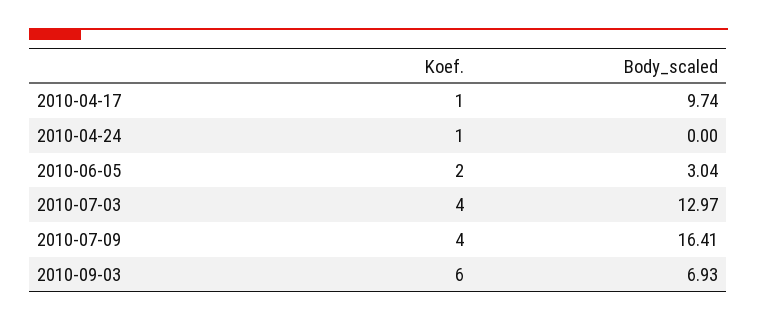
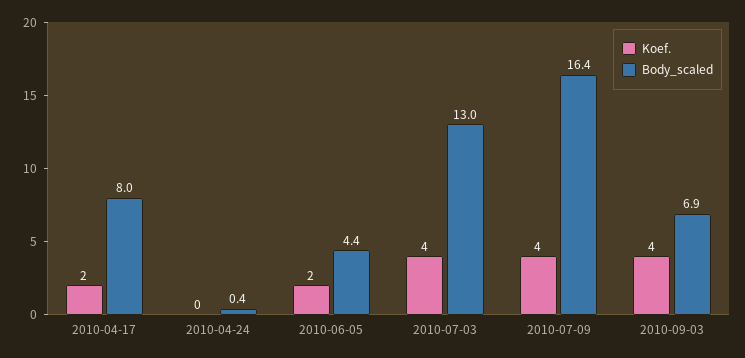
Koef., 2010-04-17: 1 -> 2
Body_scaled, 2010-04-17: 9.74 -> 8
Koef., 2010-04-24: 1 -> 0
Body_scaled, 2010-04-24: 0 -> 0.4
Body_scaled, 2010-06-05: 3.04 -> 4.4
Koef., 2010-09-03: 6 -> 4

